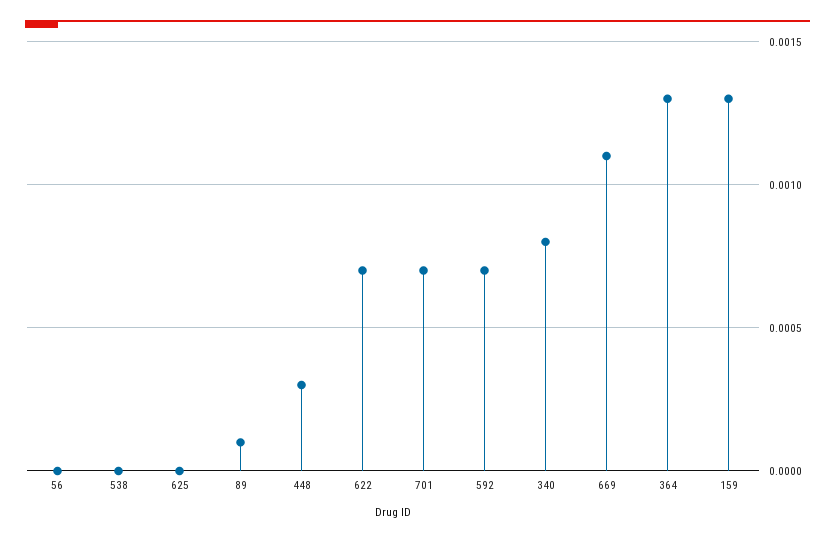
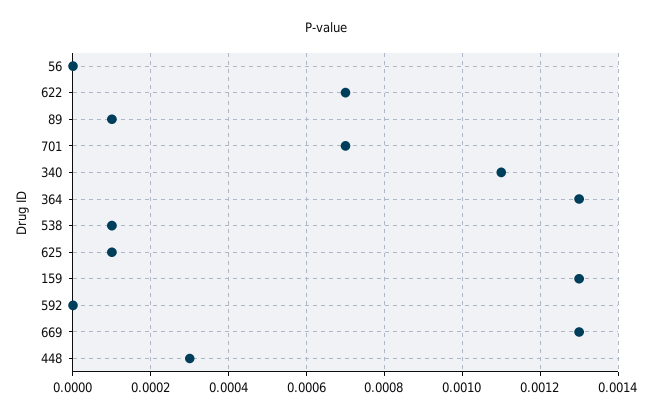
538: 0 -> 0.0001
625: 0 -> 0.0001
592: 0.0007 -> 0
340: 0.0008 -> 0.0011
669: 0.0011 -> 0.0013

